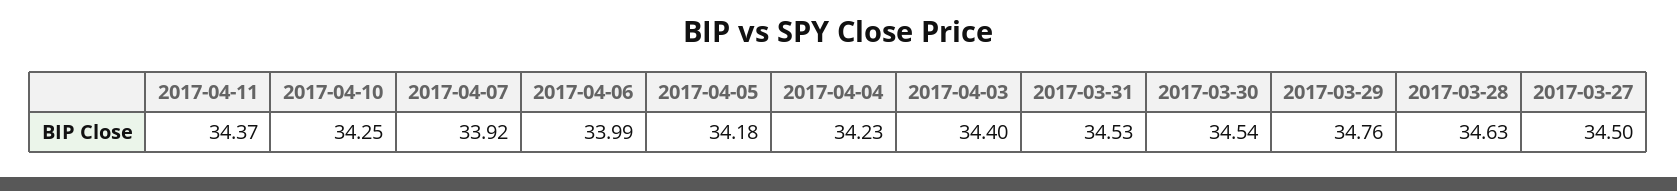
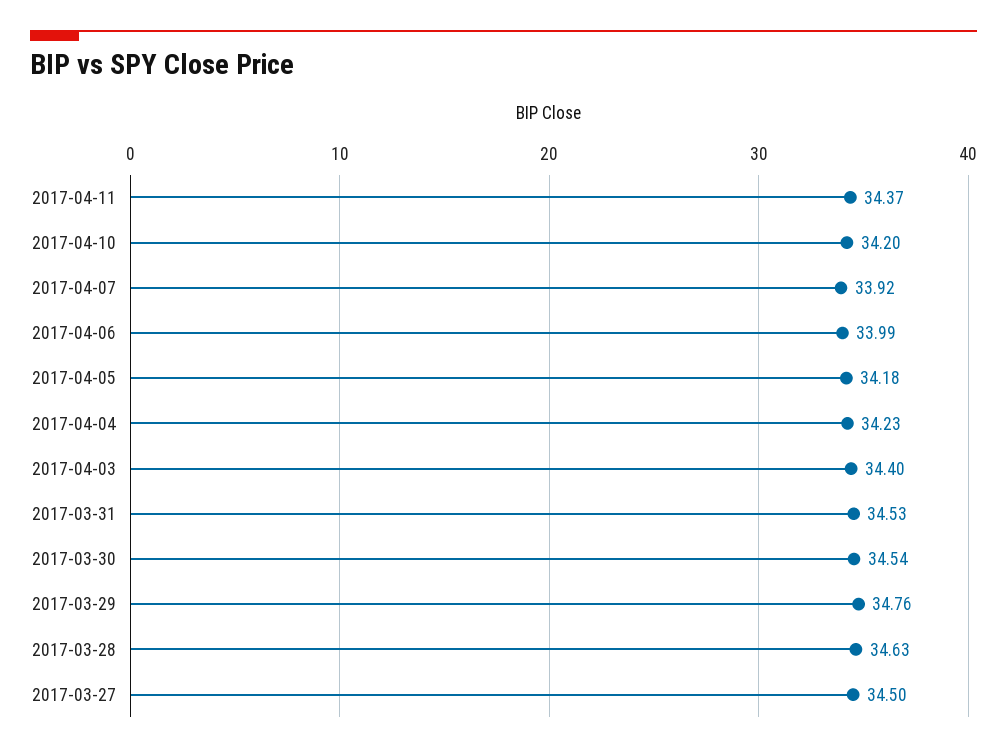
2017-04-10: 34.25 -> 34.2

